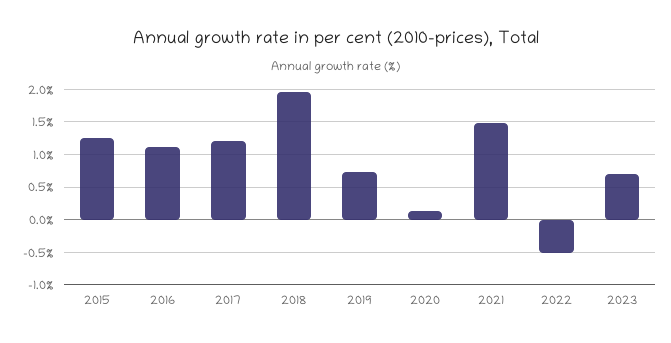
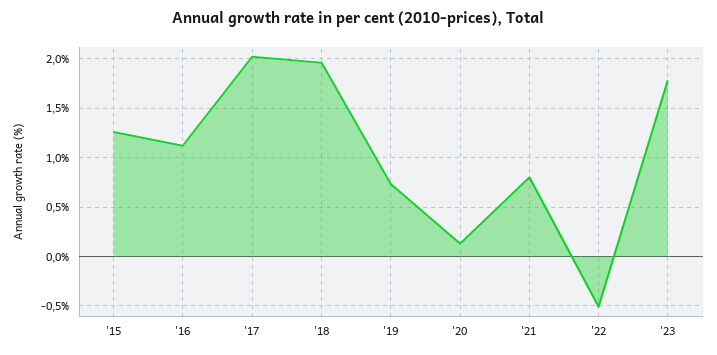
2017: 1.2 -> 2
2021: 1.5 -> 0.8
2023: 0.7 -> 1.8

